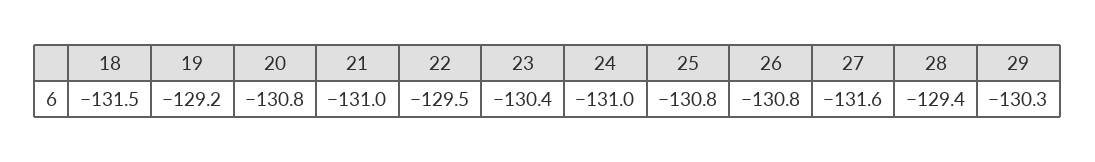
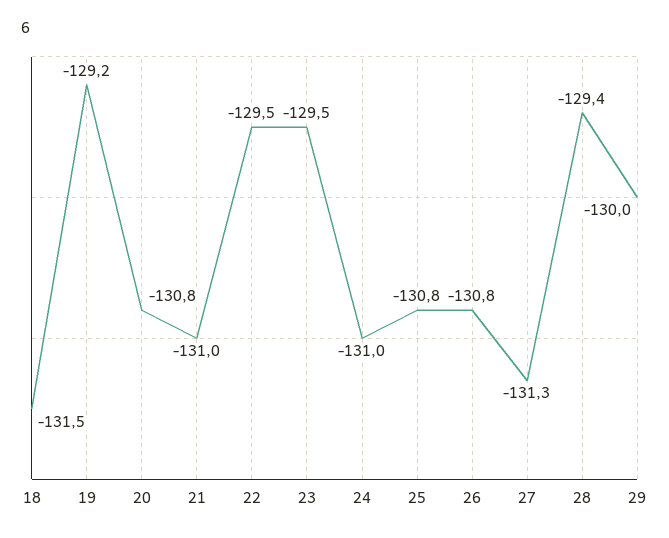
23: -130.4 -> -129.5
27: -131.6 -> -131.3
29: -130.3 -> -130

